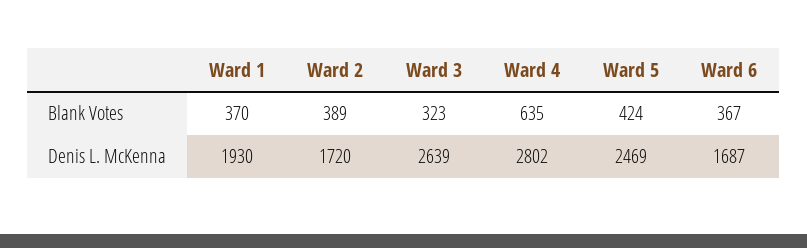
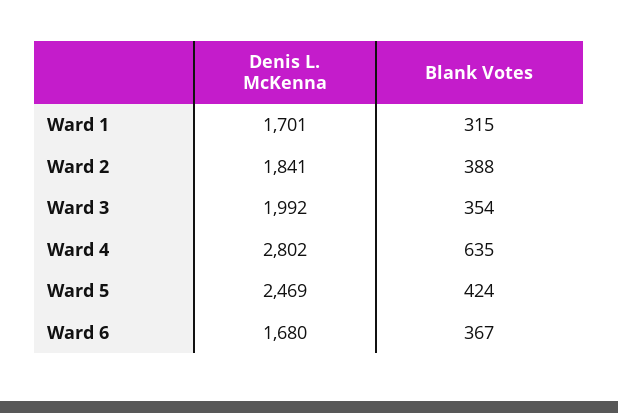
Ward 1, Blank Votes: 370 -> 315
Ward 2, Blank Votes: 389 -> 388
Ward 3, Blank Votes: 323 -> 354
Ward 1, Denis L. McKenna: 1930 -> 1701
Ward 2, Denis L. McKenna: 1720 -> 1841
Ward 3, Denis L. McKenna: 2639 -> 1992
Ward 6, Denis L. McKenna: 1687 -> 1680

